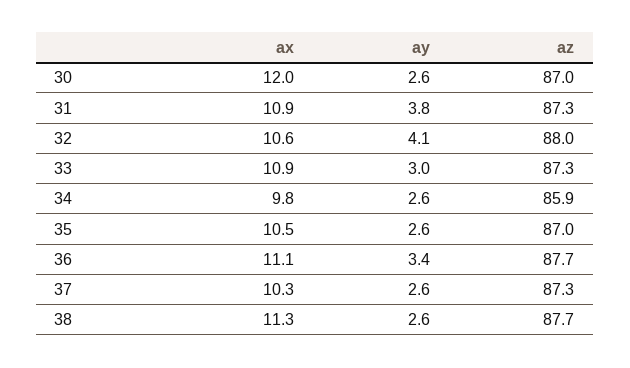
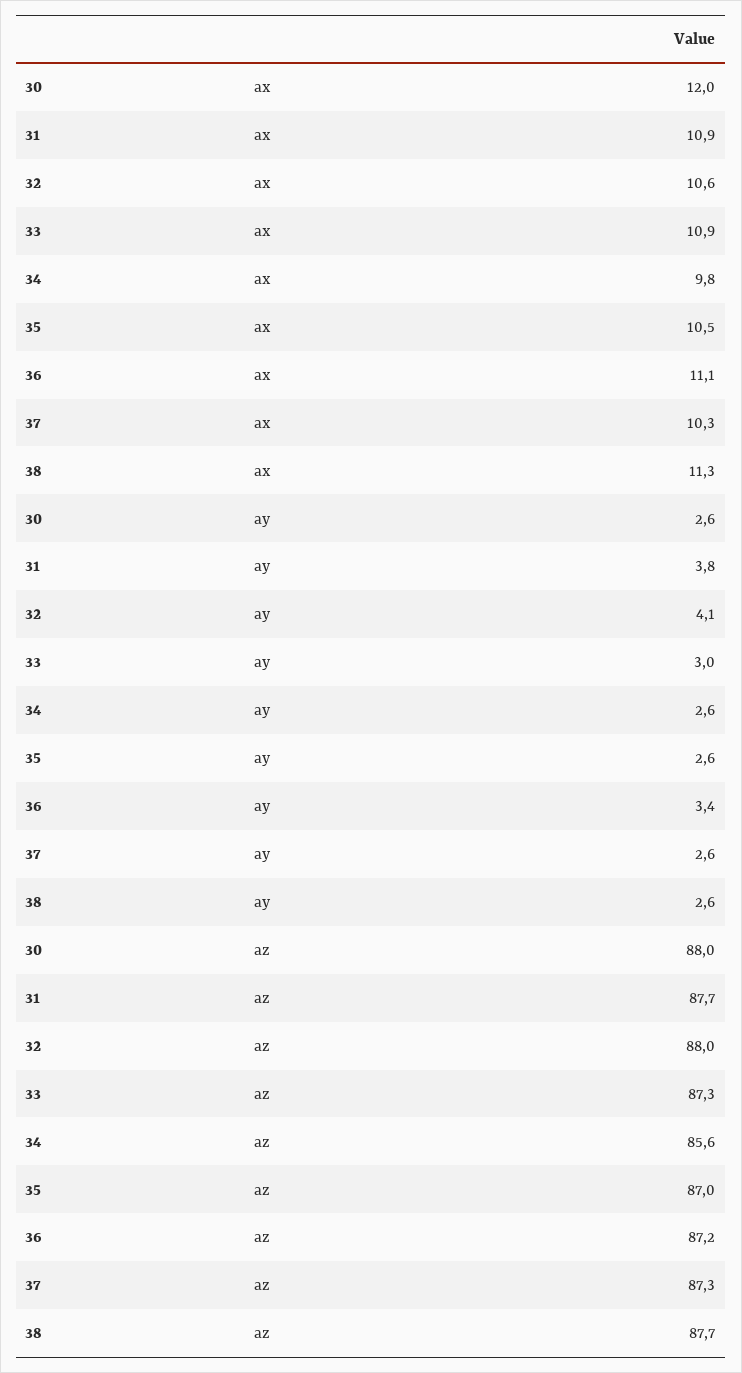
az, 30: 87 -> 88
az, 31: 87.3 -> 87.7
az, 34: 85.9 -> 85.6
az, 36: 87.7 -> 87.2

